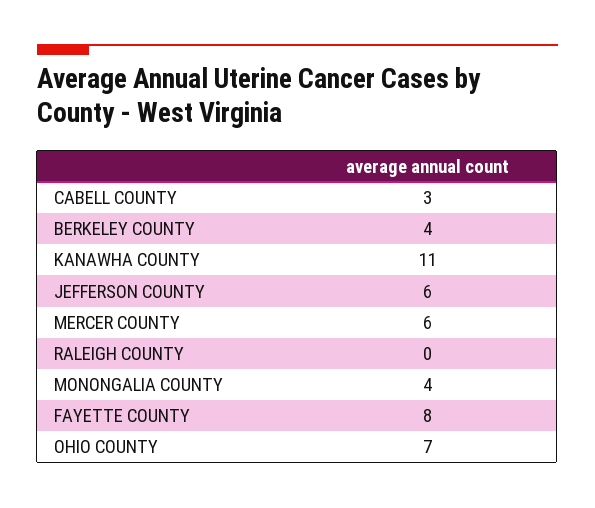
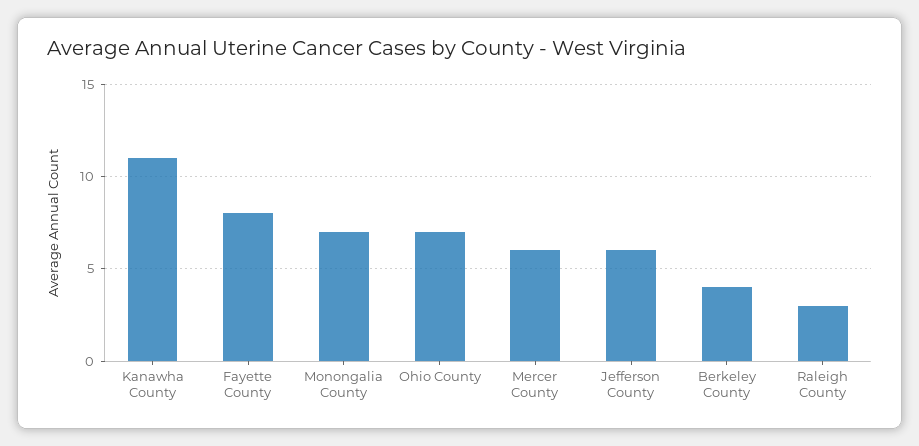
CABELL COUNTY: 3 -> none
RALEIGH COUNTY: 0 -> 3
MONONGALIA COUNTY: 4 -> 7

